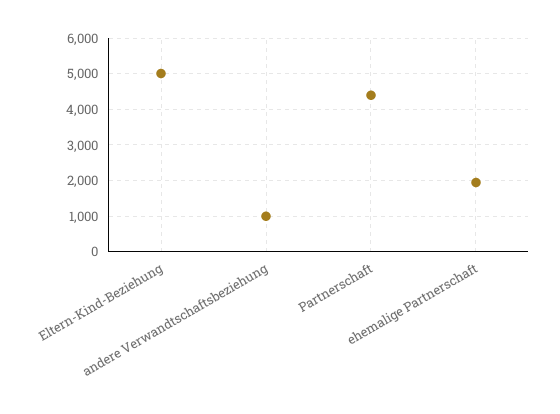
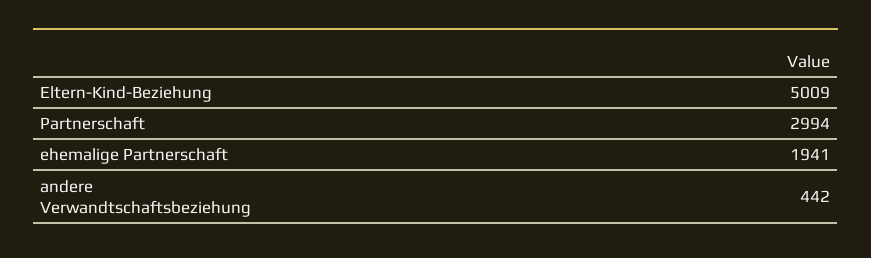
andere Verwandtschaftsbeziehung: 1000 -> 442
Partnerschaft: 4400 -> 2994

